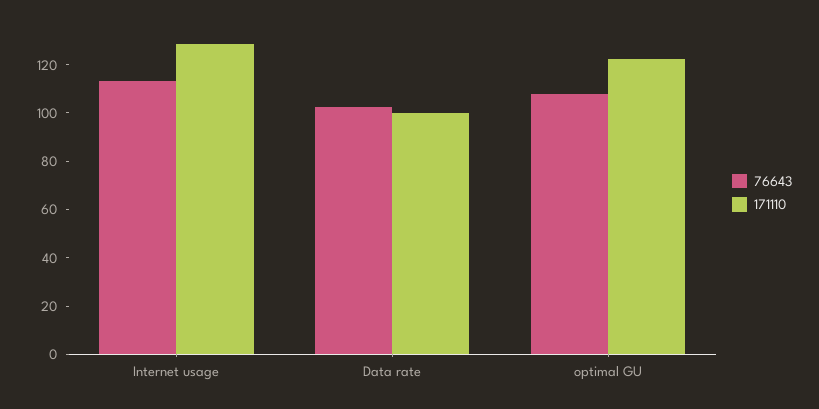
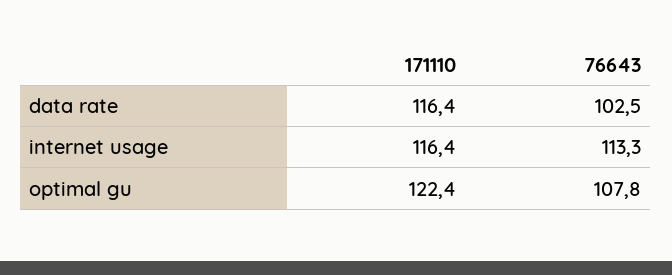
171110, Internet usage: 130 -> 116.4
171110, Data rate: 100 -> 116.4

